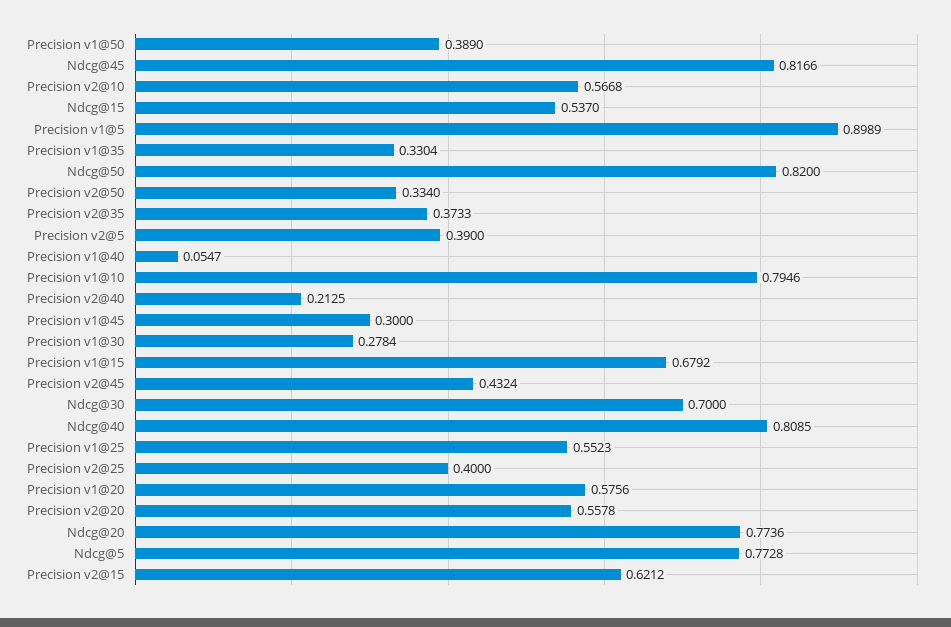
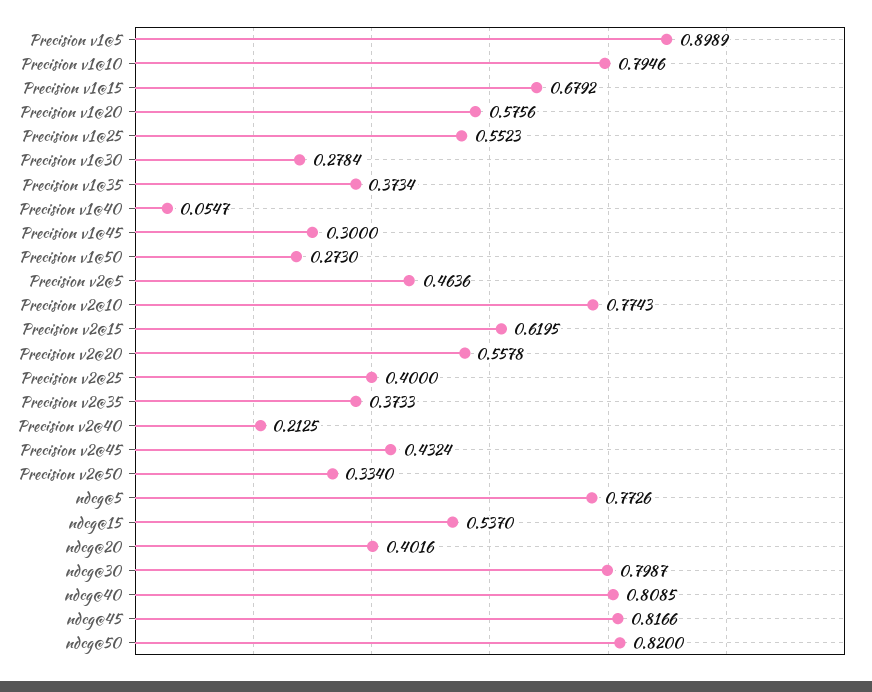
Precision v1@50: 0.389 -> 0.273
Precision v2@10: 0.5668 -> 0.7743
Precision v1@35: 0.3304 -> 0.3734
Precision v2@5: 0.39 -> 0.4636
Ndcg@30: 0.7 -> 0.7987
Ndcg@20: 0.7736 -> 0.4016
Ndcg@5: 0.7728 -> 0.7726
Precision v2@15: 0.6212 -> 0.6195

